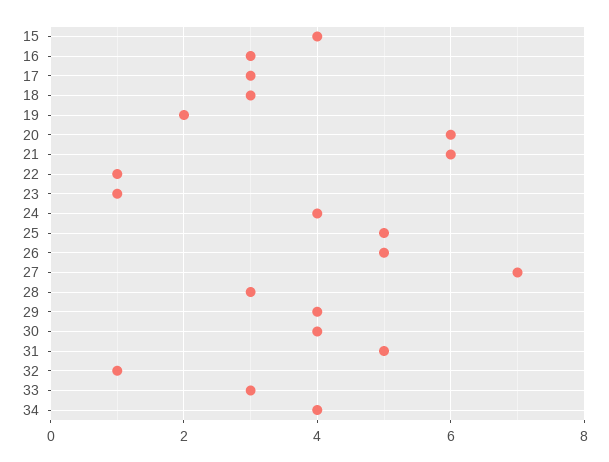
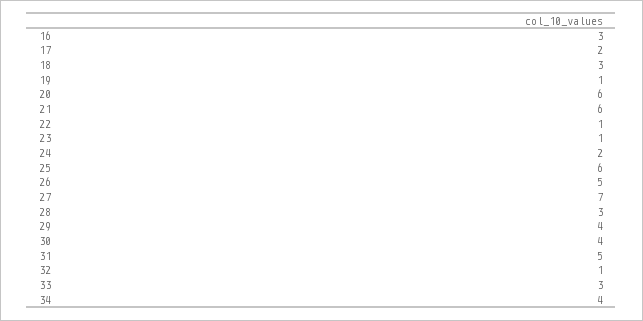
15: 4 -> none
17: 3 -> 2
19: 2 -> 1
24: 4 -> 2
25: 5 -> 6

